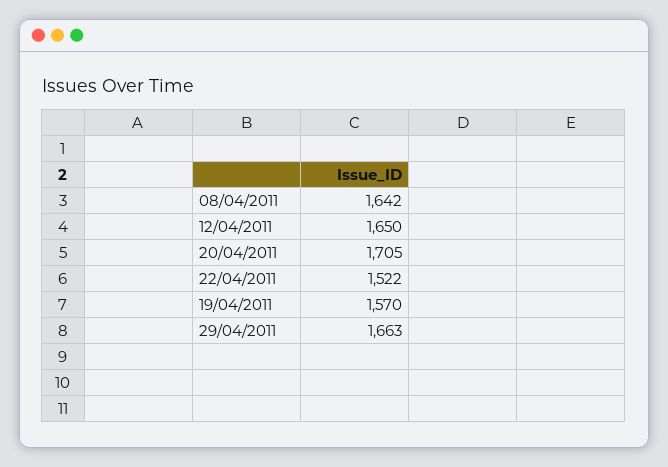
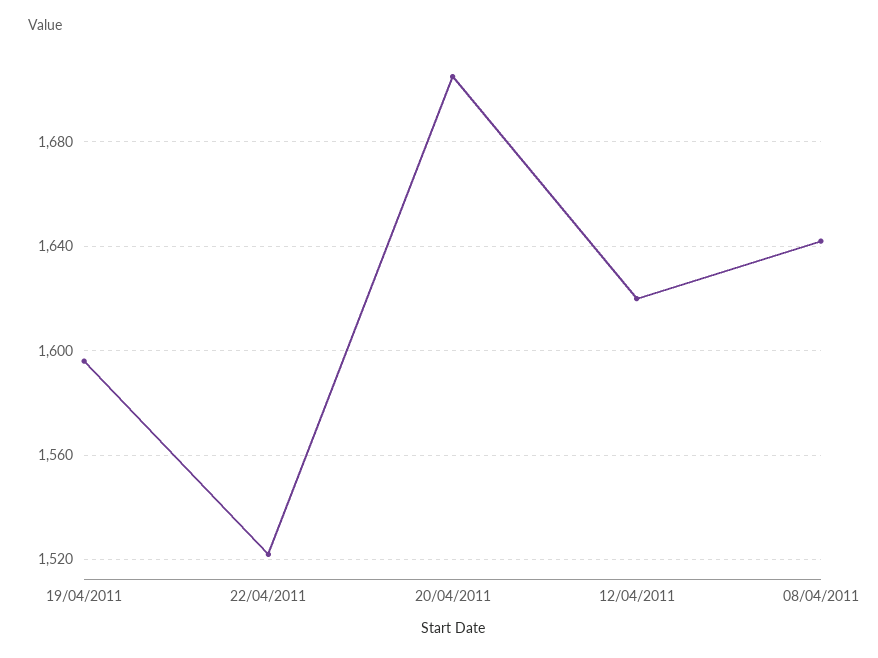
12/04/2011: 1650 -> 1620
19/04/2011: 1570 -> 1595
29/04/2011: 1663 -> none

